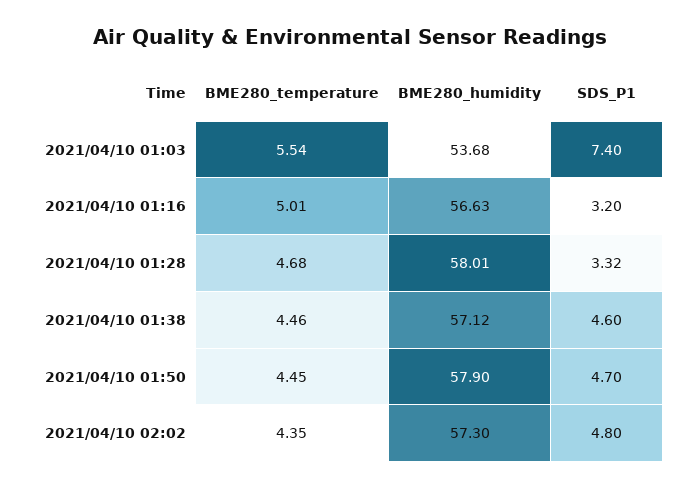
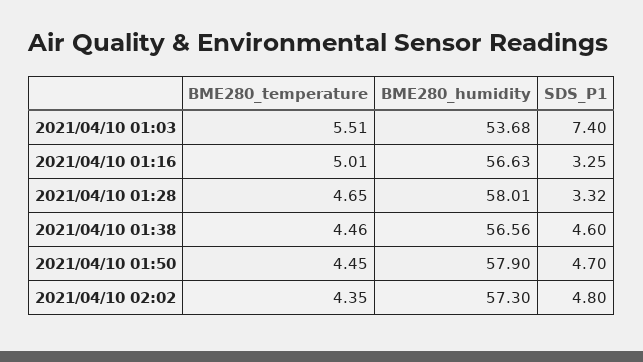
BME280_temperature, 2021/04/10 01:03: 5.54 -> 5.51
SDS_P1, 2021/04/10 01:16: 3.2 -> 3.25
BME280_temperature, 2021/04/10 01:28: 4.68 -> 4.65
BME280_humidity, 2021/04/10 01:38: 57.12 -> 56.56

